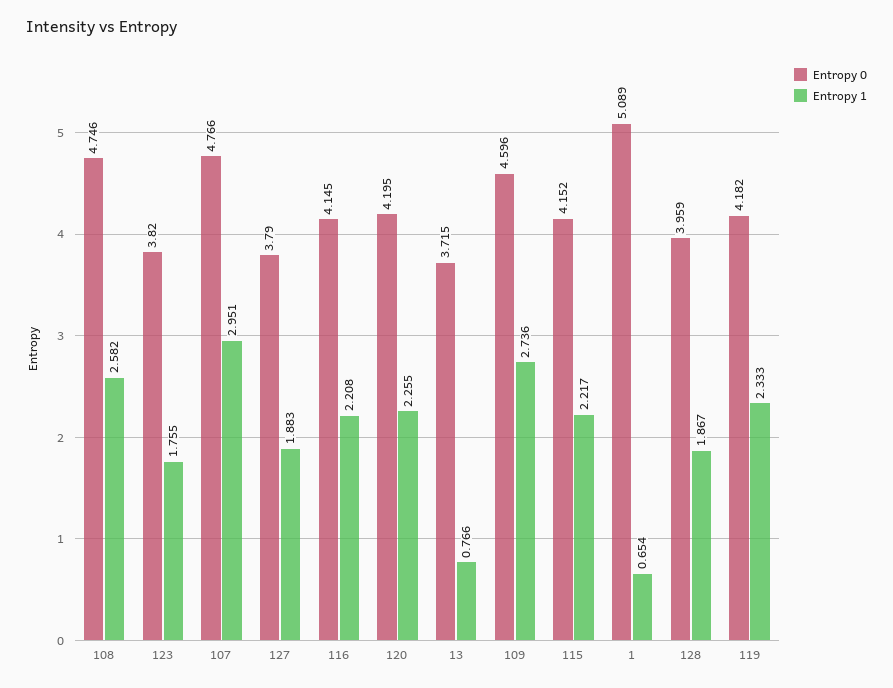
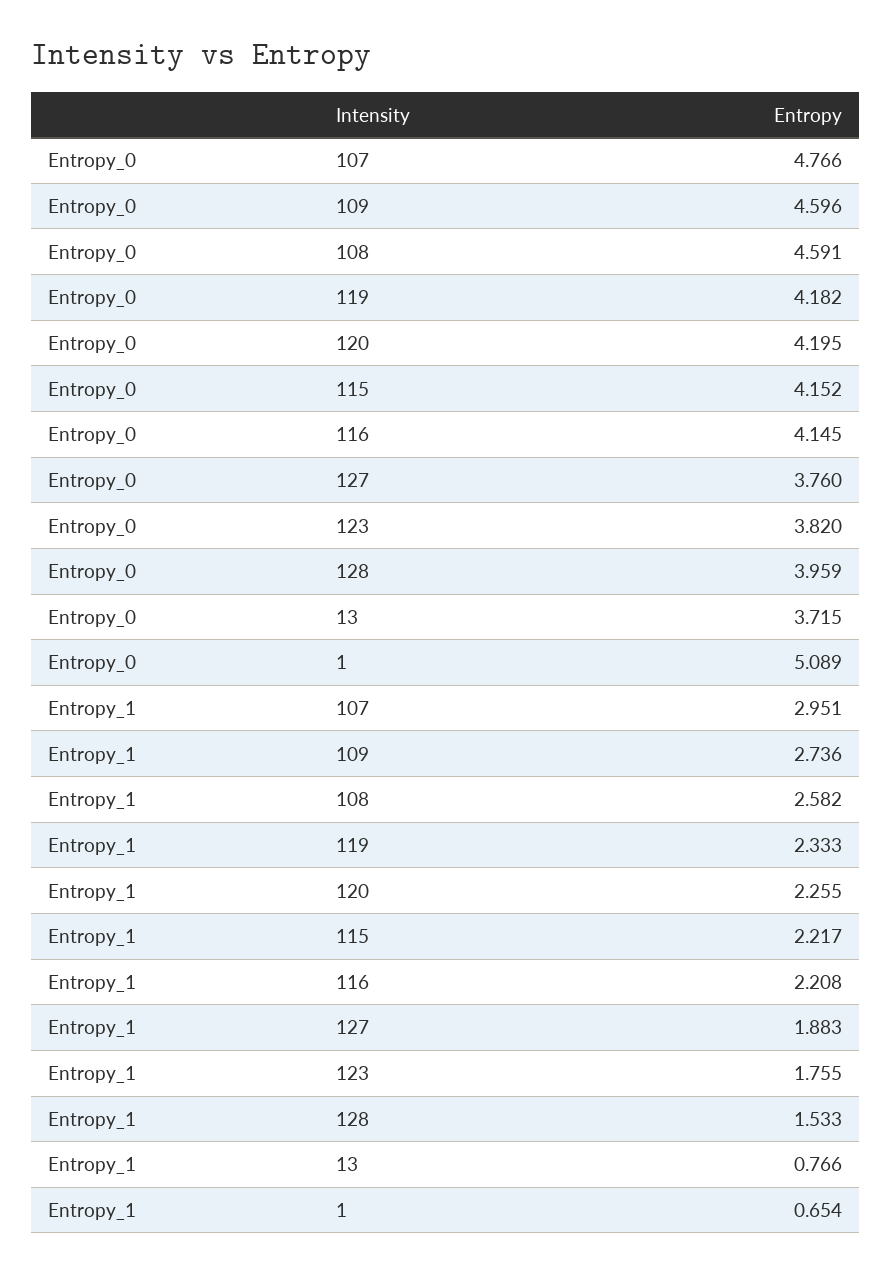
Entropy 0, 108: 4.746 -> 4.591
Entropy 0, 127: 3.79 -> 3.76
Entropy 1, 128: 1.867 -> 1.533

